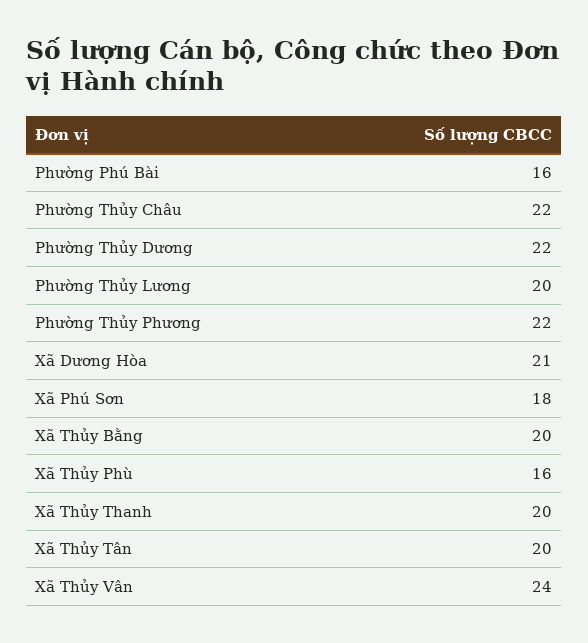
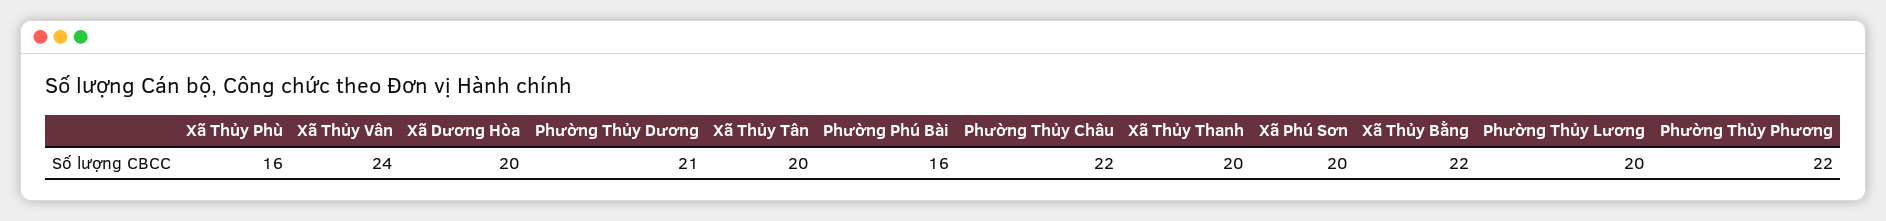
Phường Thủy Dương: 22 -> 21
Xã Dương Hòa: 21 -> 20
Xã Phú Sơn: 18 -> 20
Xã Thủy Bằng: 20 -> 22

